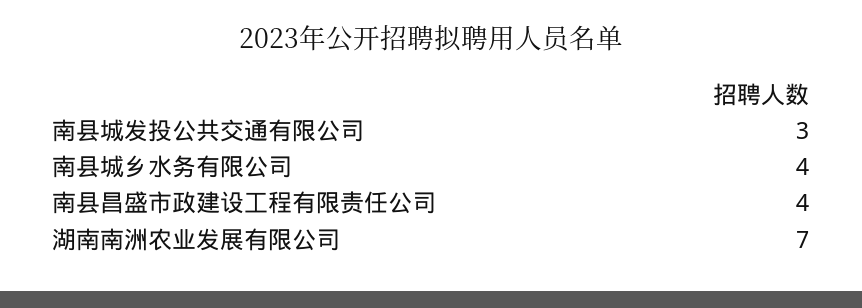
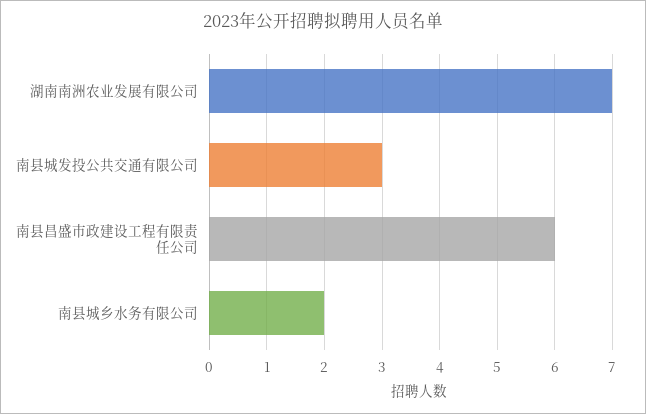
南县城乡水务有限公司: 4 -> 2
南县昌盛市政建设工程有限责任公司: 4 -> 6

